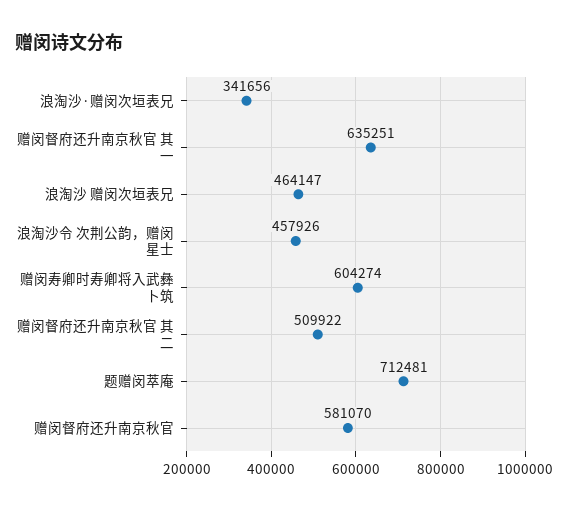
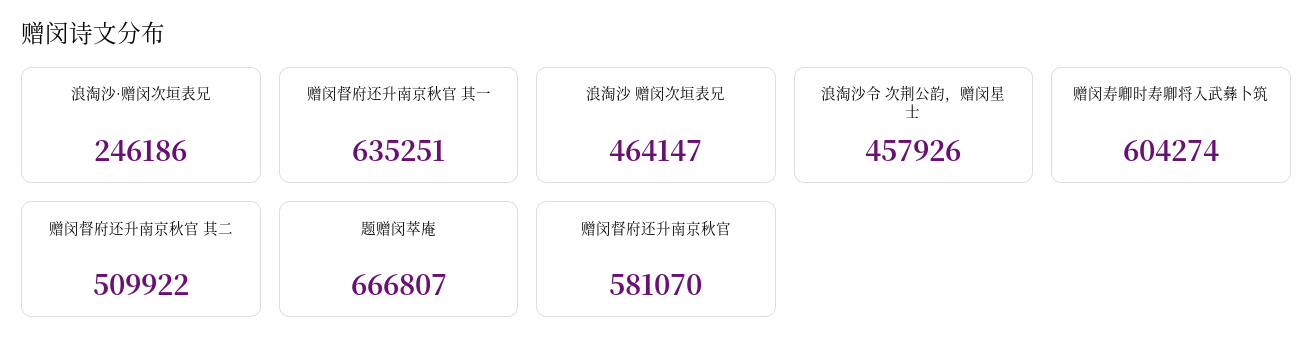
浪淘沙·赠闵次垣表兄: 341656 -> 246186
题赠闵萃庵: 712481 -> 666807

